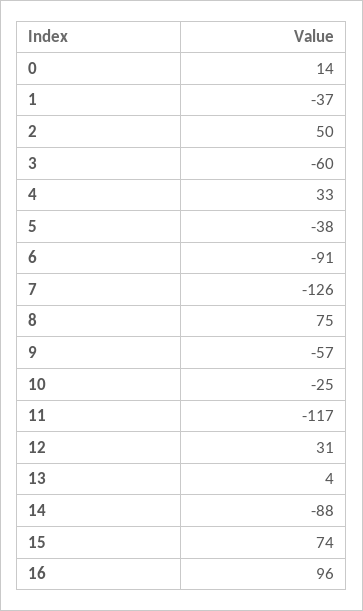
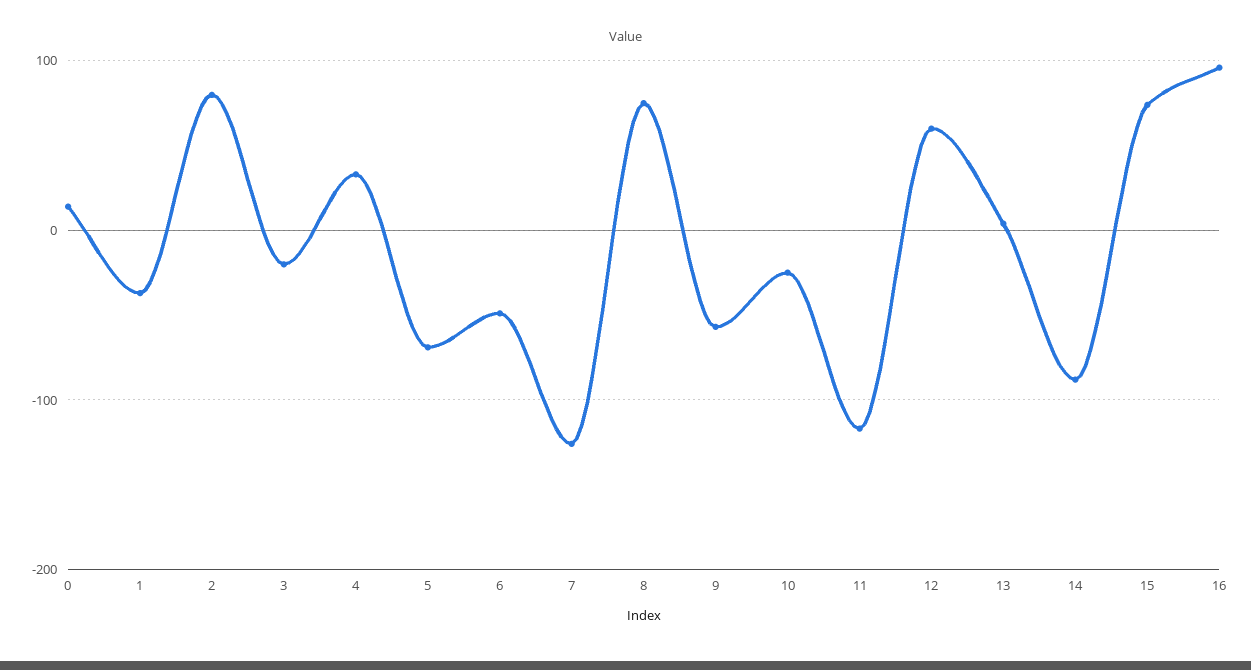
2: 50 -> 80
3: -60 -> -20
5: -38 -> -70
6: -91 -> -50
12: 31 -> 60

